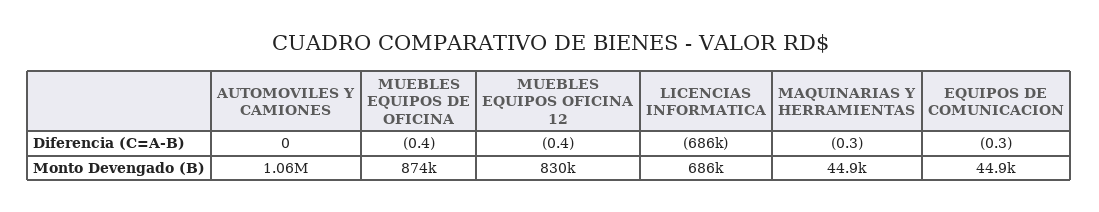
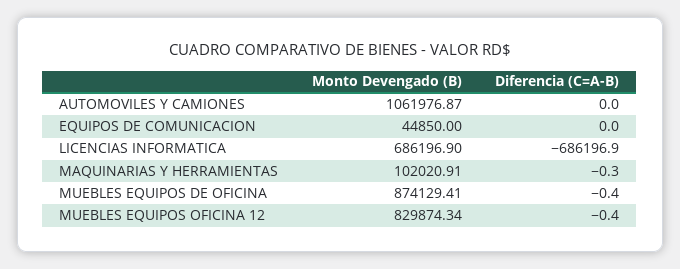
EQUIPOS DE COMUNICACION, Diferencia (C=A-B): -0.3 -> 0
MAQUINARIAS Y HERRAMIENTAS, Monto Devengado (B): 44900 -> 102020.91

